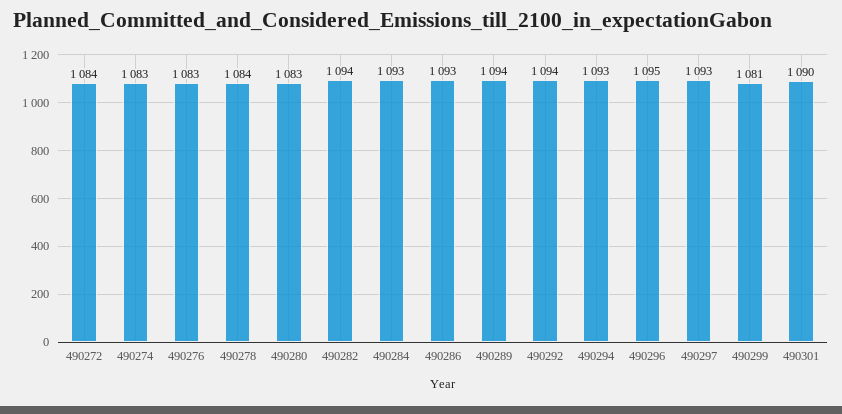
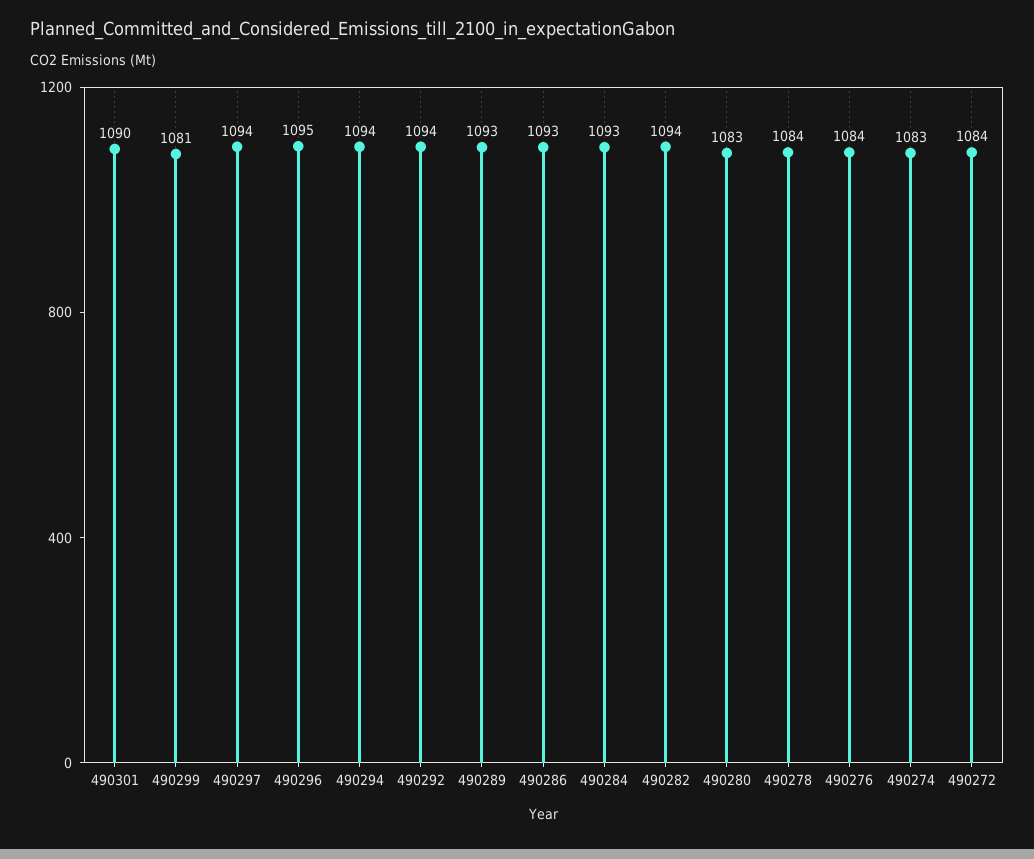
490276: 1083 -> 1084
490289: 1094 -> 1093
490294: 1093 -> 1094
490297: 1093 -> 1094

